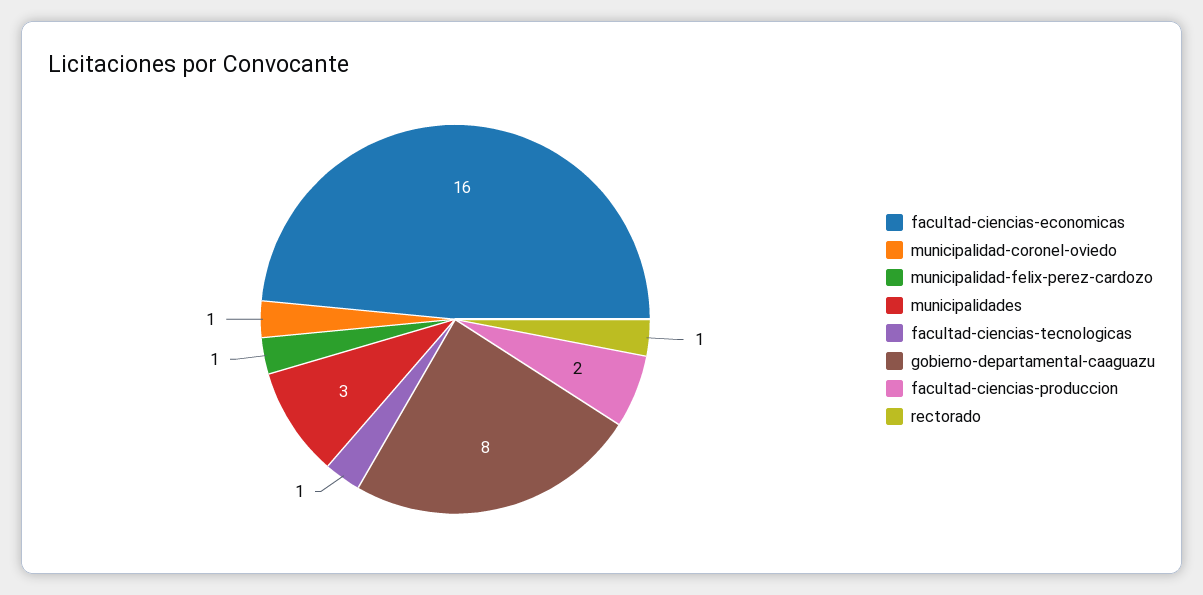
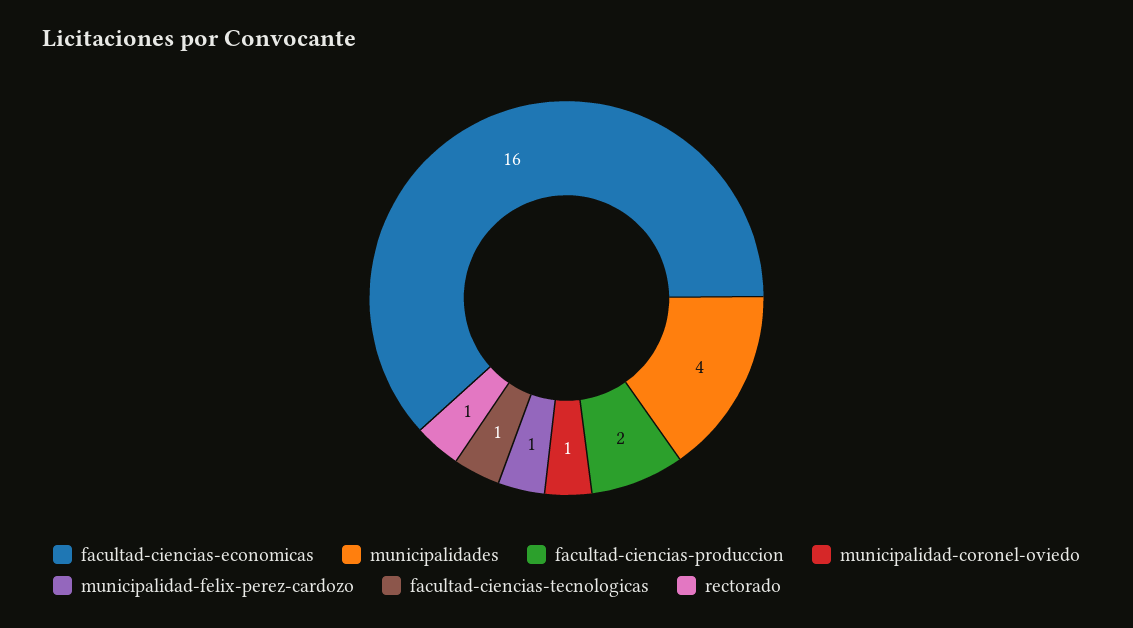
municipalidades: 3 -> 4
gobierno-departamental-caaguazu: 8 -> none

